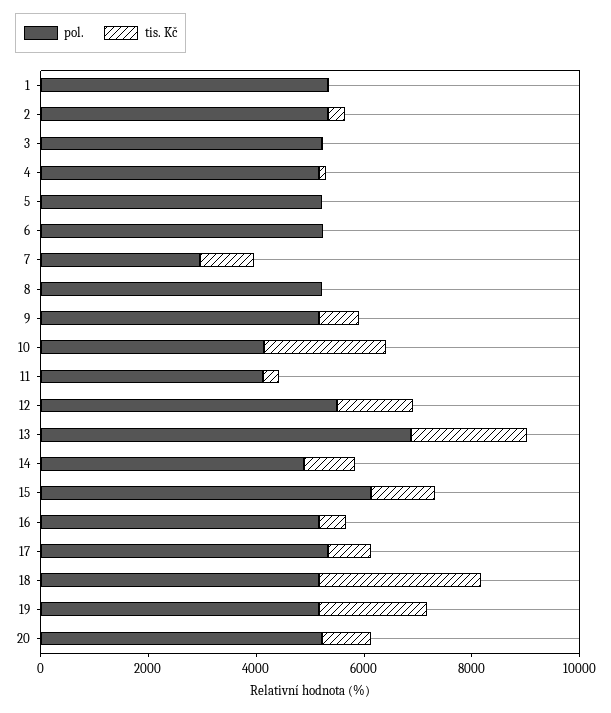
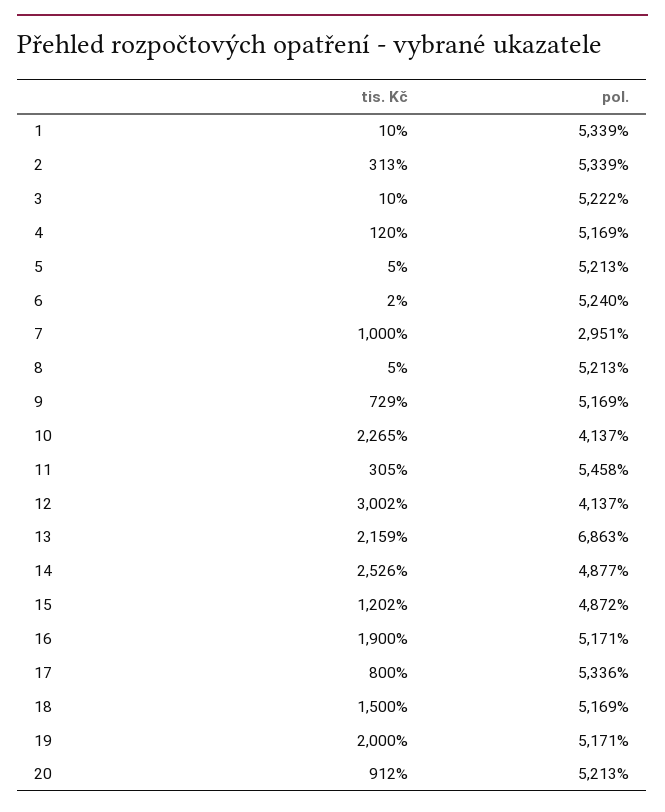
pol., 11: 4000 -> 5458
pol., 12: 5500 -> 4137
tis. Kč, 12: 1500 -> 3002
tis. Kč, 14: 1000 -> 2526
pol., 15: 6000 -> 4872
tis. Kč, 16: 500 -> 1900
tis. Kč, 18: 3000 -> 1500

